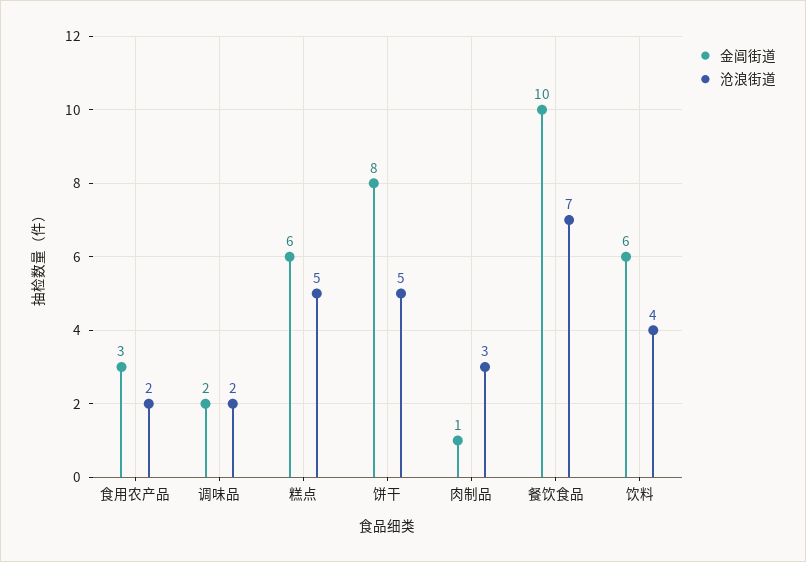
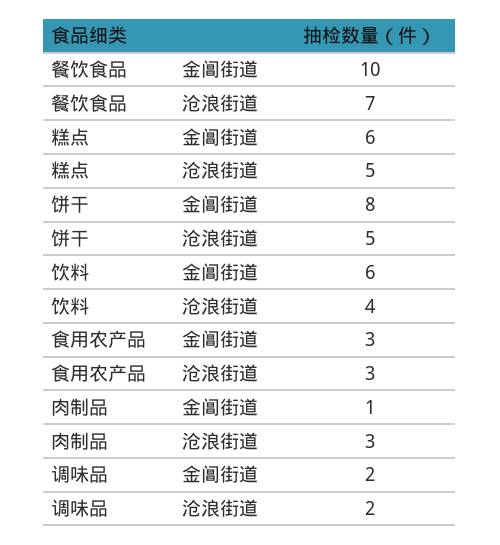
沧浪街道, 食用农产品: 2 -> 3

